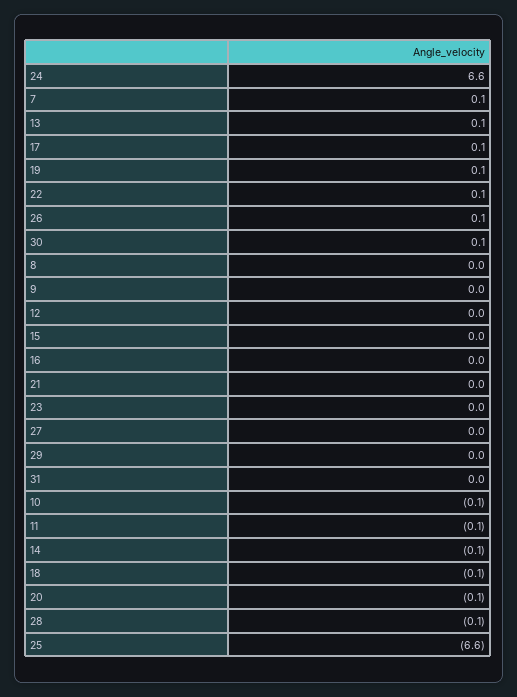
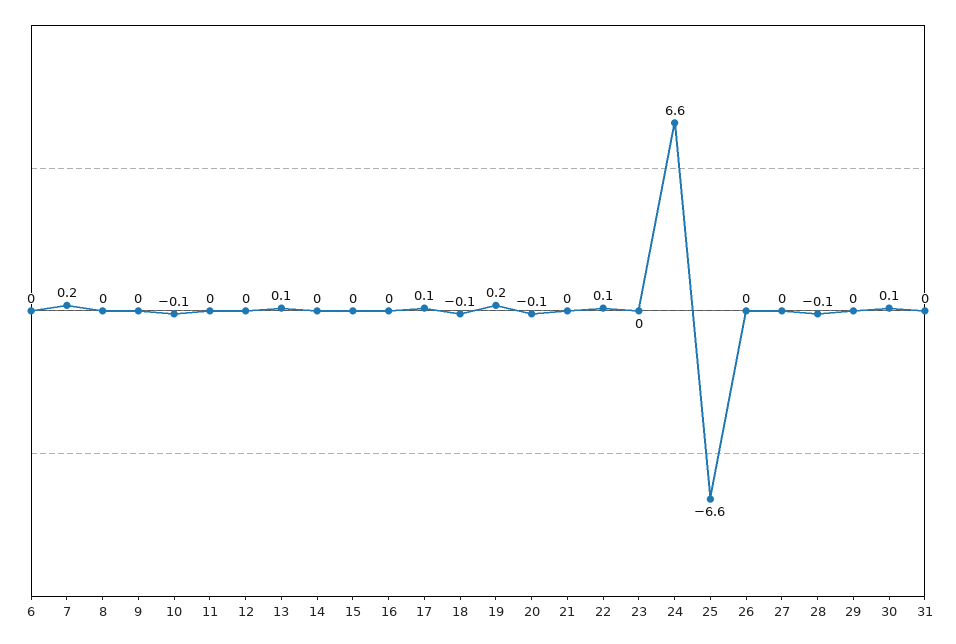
7: 0.1 -> 0.2
19: 0.1 -> 0.2
26: 0.1 -> 0
11: -0.1 -> 0
14: -0.1 -> 0
6: none -> 0

